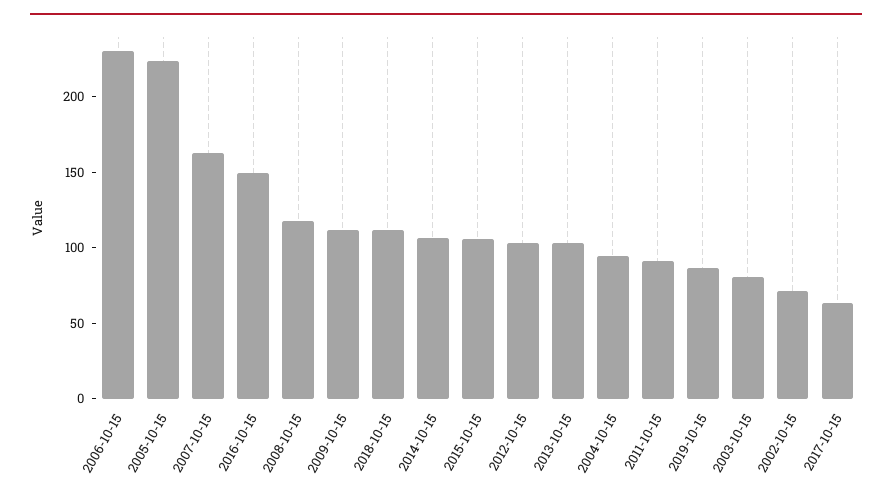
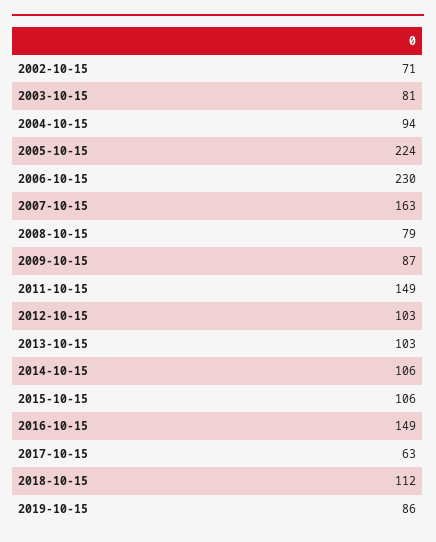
2008-10-15: 120 -> 79
2009-10-15: 110 -> 87
2011-10-15: 90 -> 149

